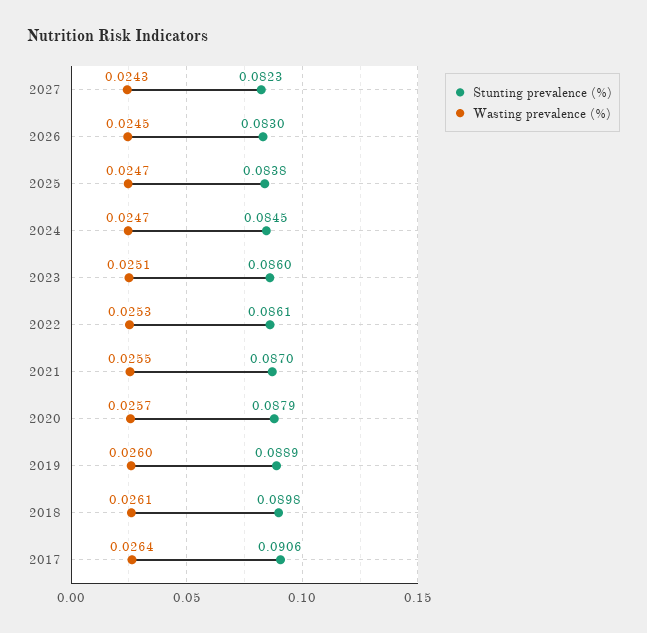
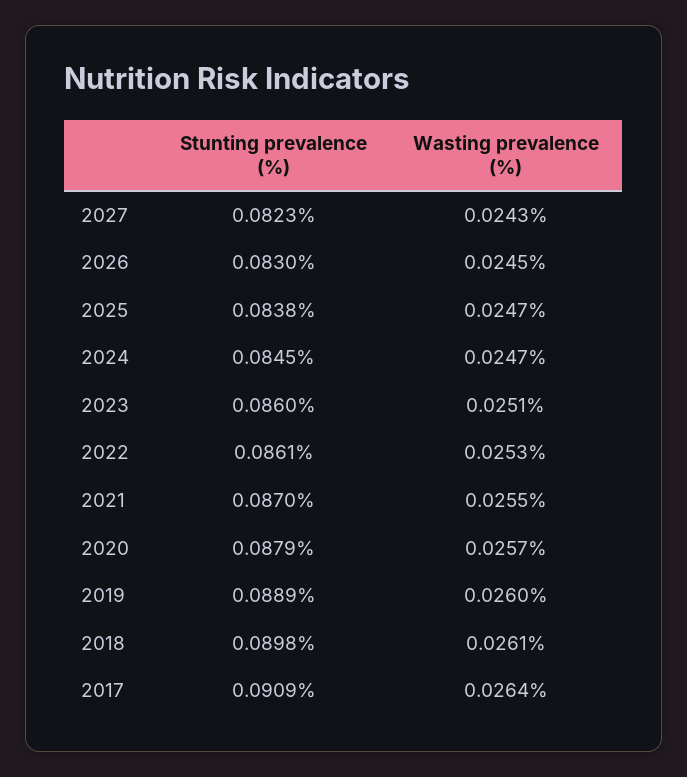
Stunting prevalence (%), 2017: 0.0906 -> 0.0909

